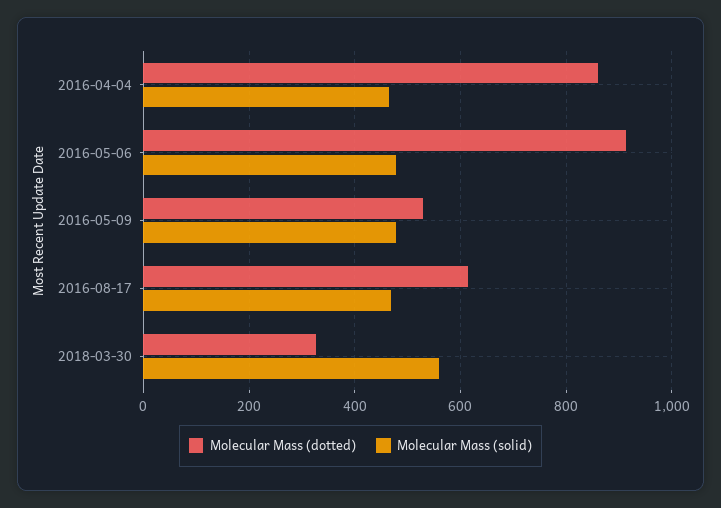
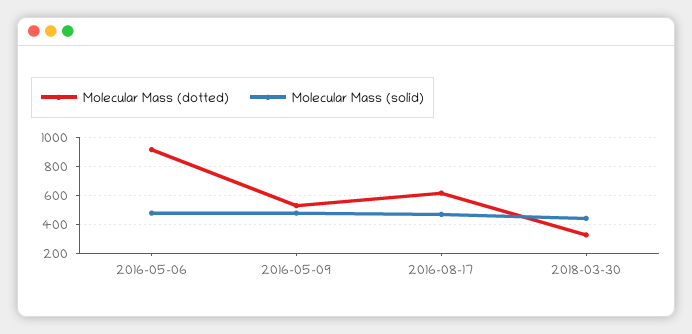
Molecular Mass (dotted), 2016-04-04: 860 -> none
Molecular Mass (solid), 2016-04-04: 460 -> none
Molecular Mass (solid), 2018-03-30: 560 -> 450

